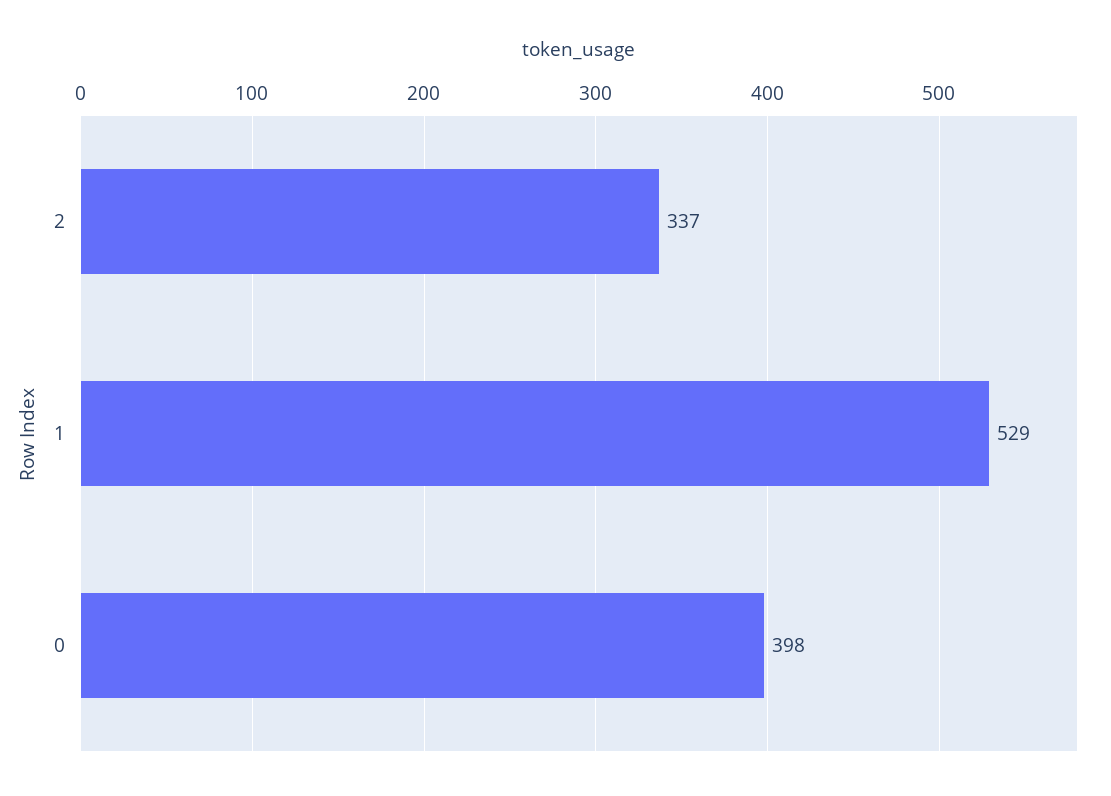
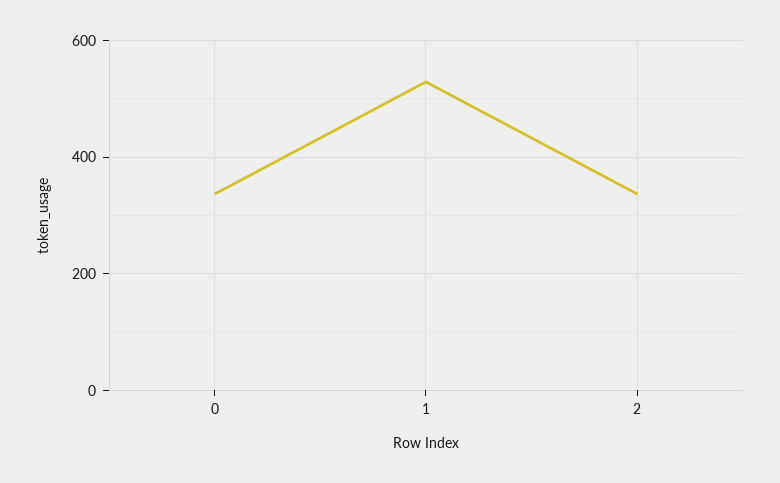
0: 398 -> 340

